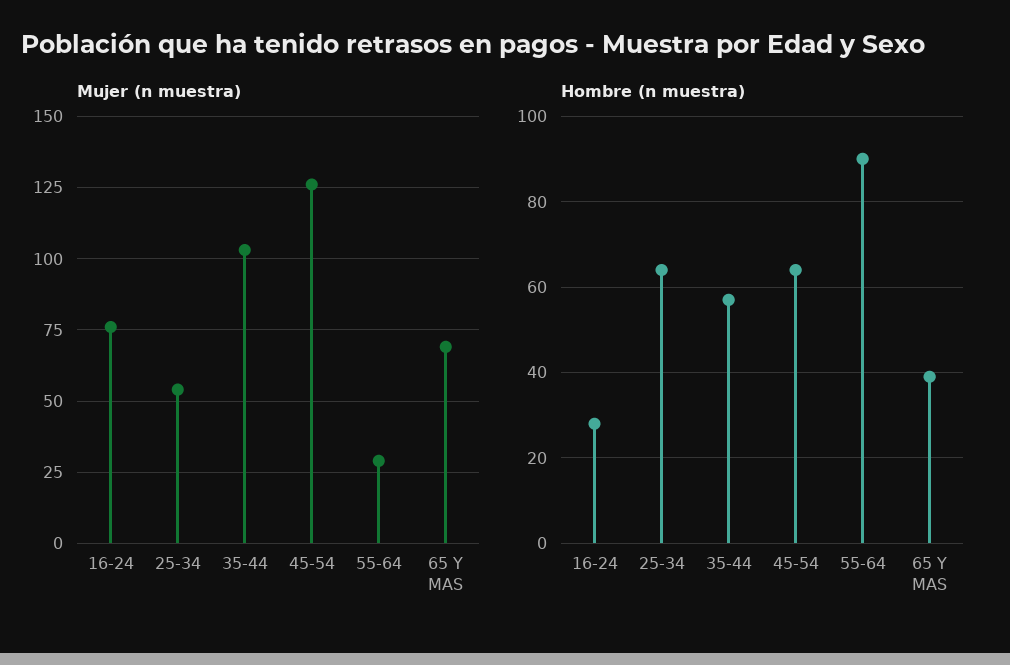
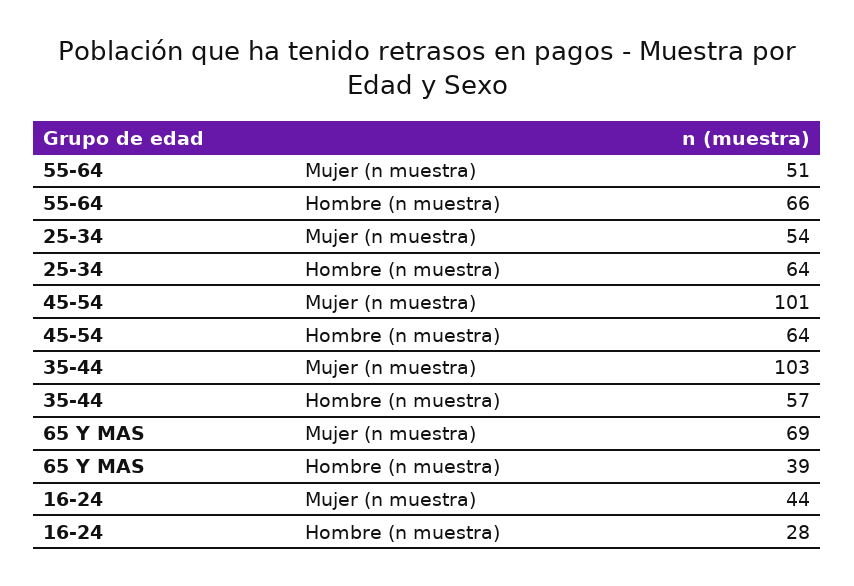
Mujer (n muestra), 16-24: 75 -> 44
Mujer (n muestra), 45-54: 125 -> 101
Mujer (n muestra), 55-64: 30 -> 51
Hombre (n muestra), 55-64: 90 -> 66

